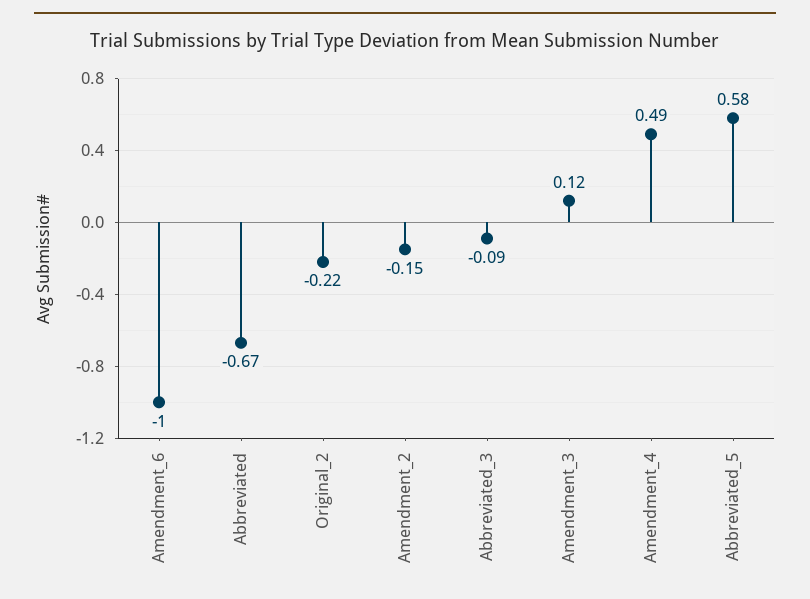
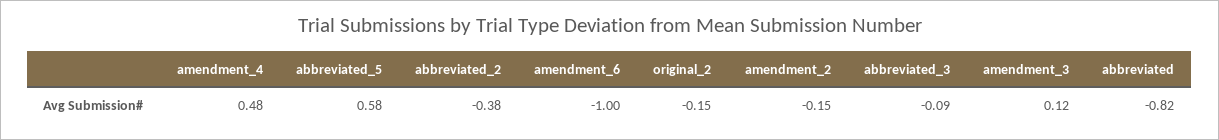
Abbreviated: -0.67 -> -0.82
Original_2: -0.22 -> -0.15
Amendment_4: 0.49 -> 0.48
abbreviated_2: none -> -0.38

